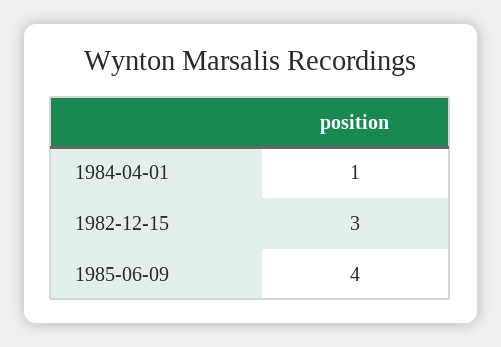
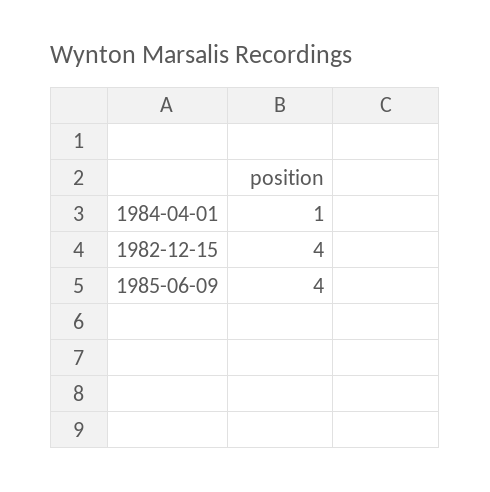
1982-12-15: 3 -> 4

